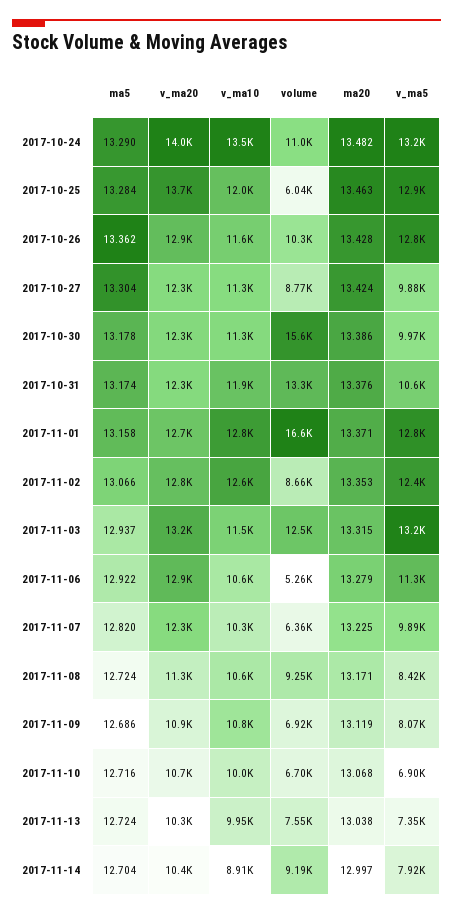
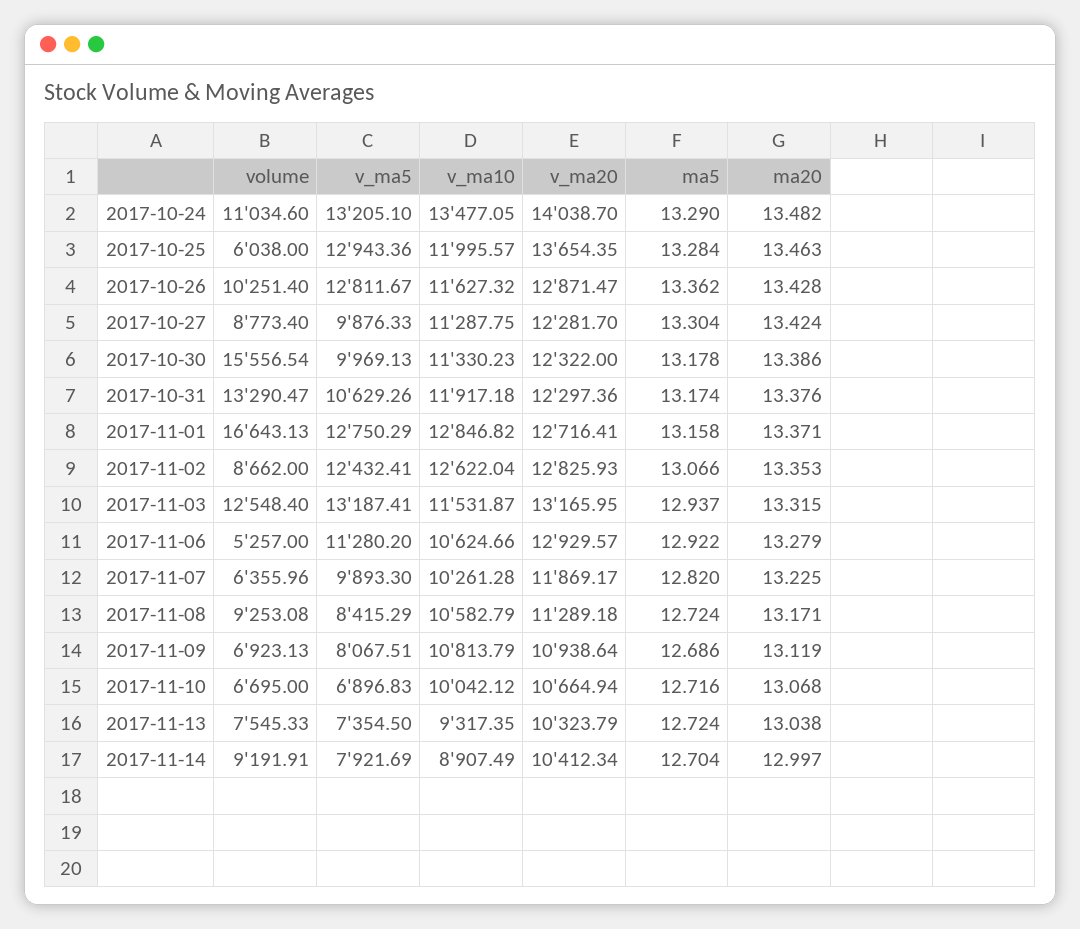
v_ma20, 2017-11-07: 12300 -> 11869.17
v_ma10, 2017-11-13: 9950 -> 9317.35

